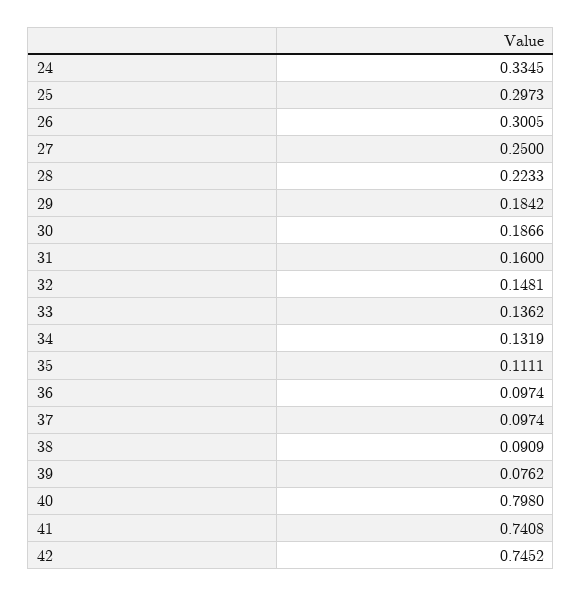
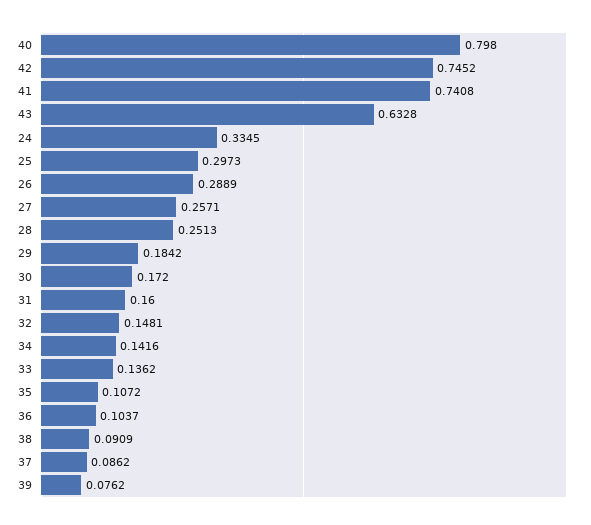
26: 0.3005 -> 0.2889
27: 0.25 -> 0.2571
28: 0.2233 -> 0.2513
30: 0.1866 -> 0.172
34: 0.1319 -> 0.1416
35: 0.1111 -> 0.1072
36: 0.0974 -> 0.1037
37: 0.0974 -> 0.0862
43: none -> 0.6328

